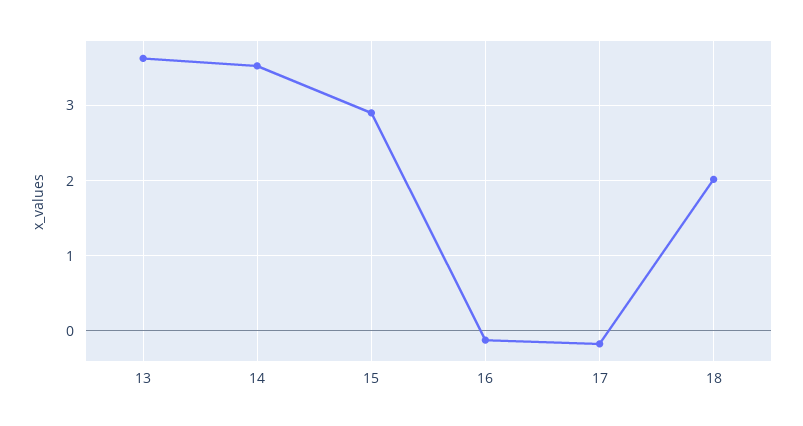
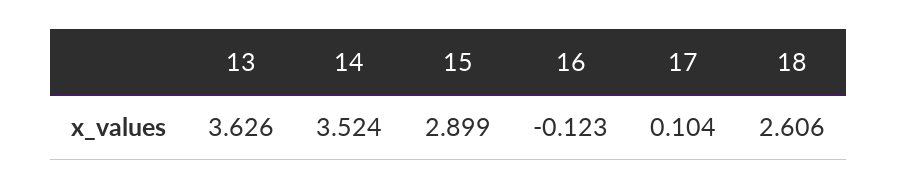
17: -0.2 -> 0.104
18: 2 -> 2.606

